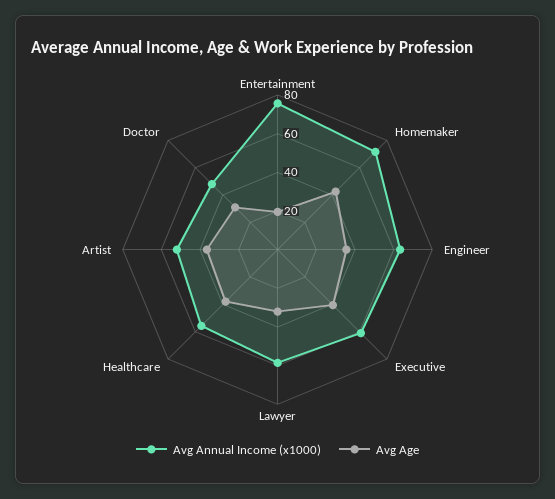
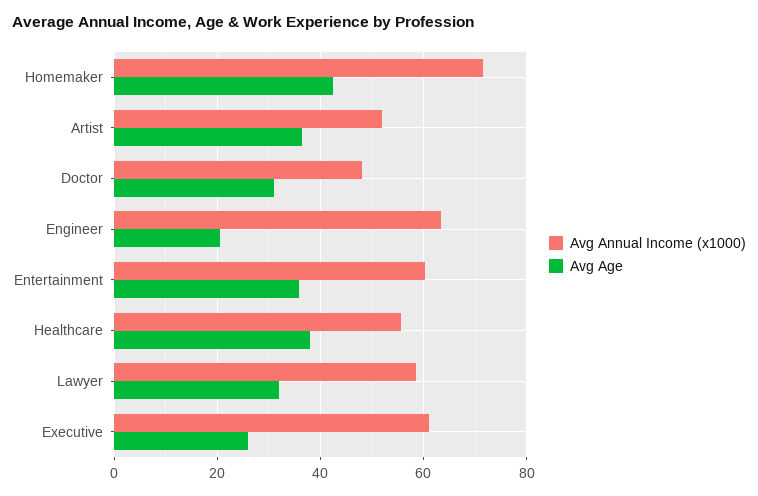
Avg Annual Income (x1000), Entertainment: 75 -> 60
Avg Age, Entertainment: 20 -> 36
Avg Age, Engineer: 35 -> 20
Avg Age, Executive: 40 -> 26

